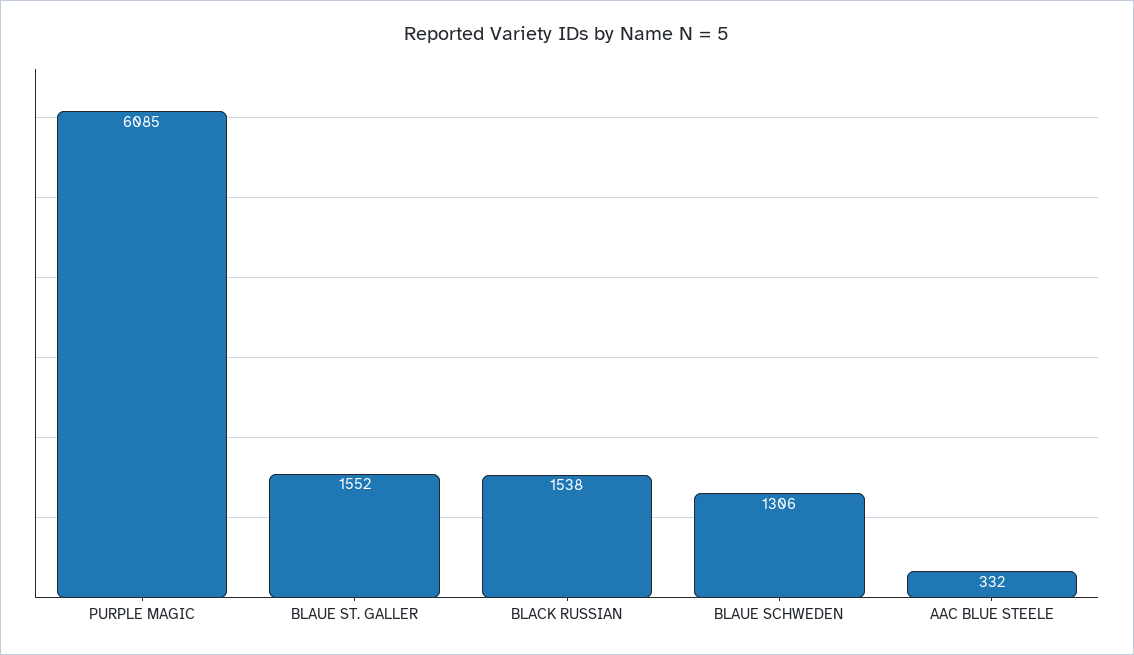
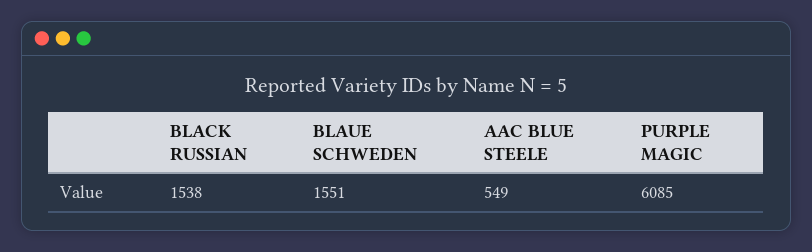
BLAUE ST. GALLER: 1552 -> none
BLAUE SCHWEDEN: 1306 -> 1551
AAC BLUE STEELE: 332 -> 549

